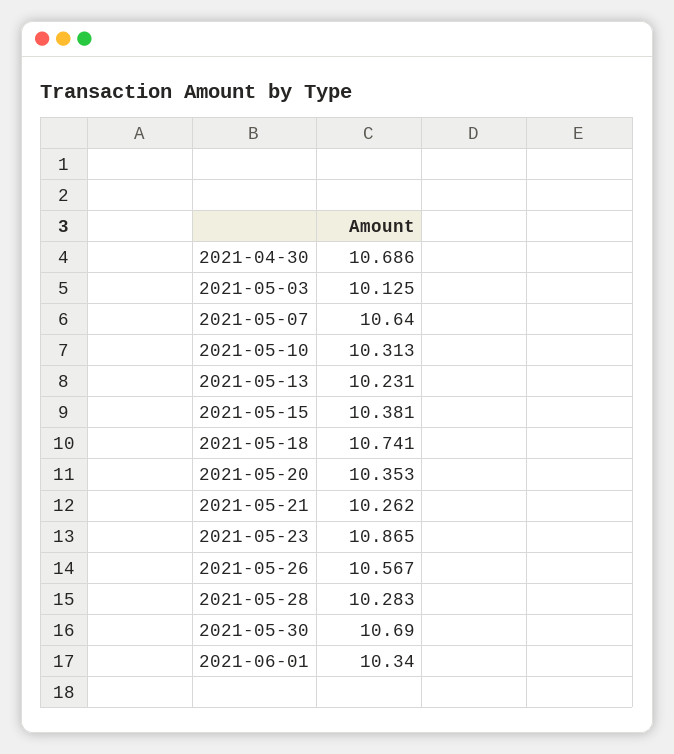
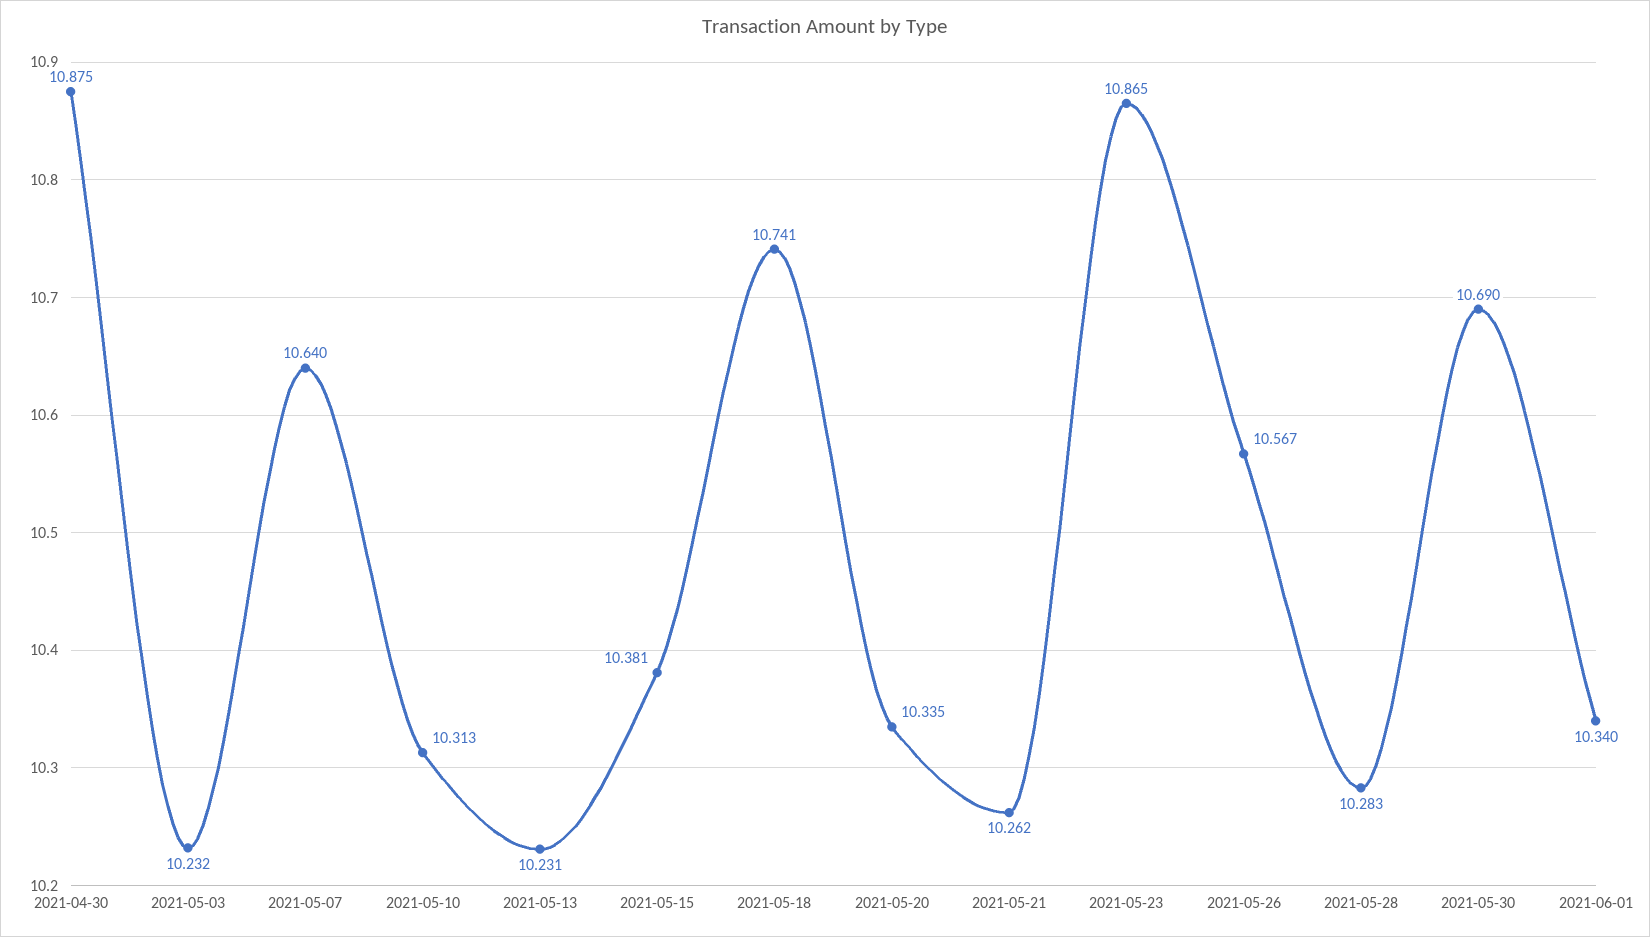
2021-04-30: 10.686 -> 10.875
2021-05-03: 10.125 -> 10.232
2021-05-20: 10.353 -> 10.335

